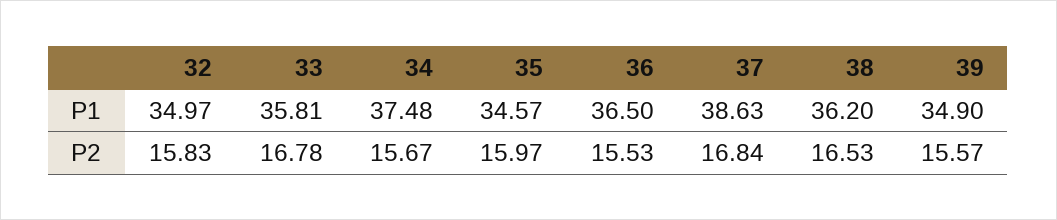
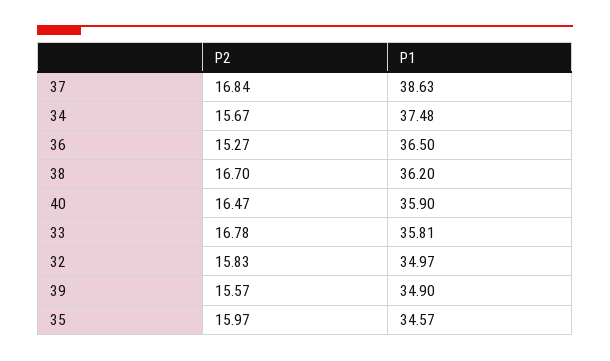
36, P2: 15.53 -> 15.27
38, P2: 16.53 -> 16.7
40, P2: none -> 16.47
40, P1: none -> 35.9

